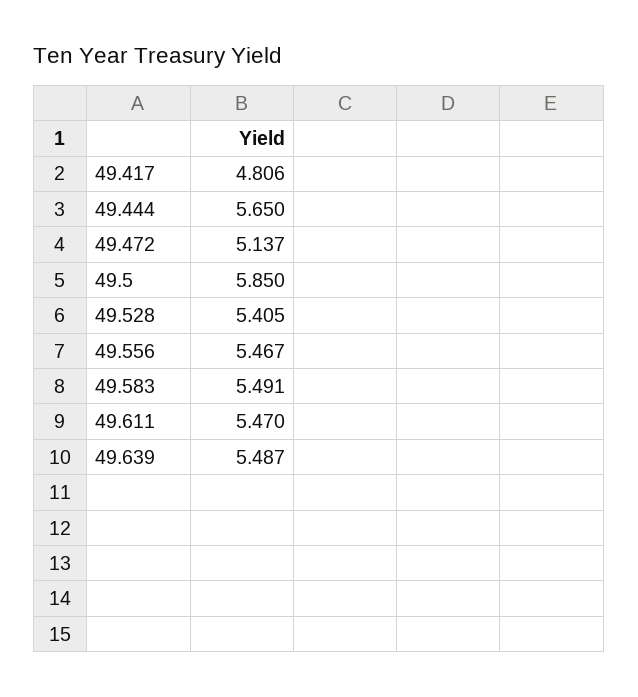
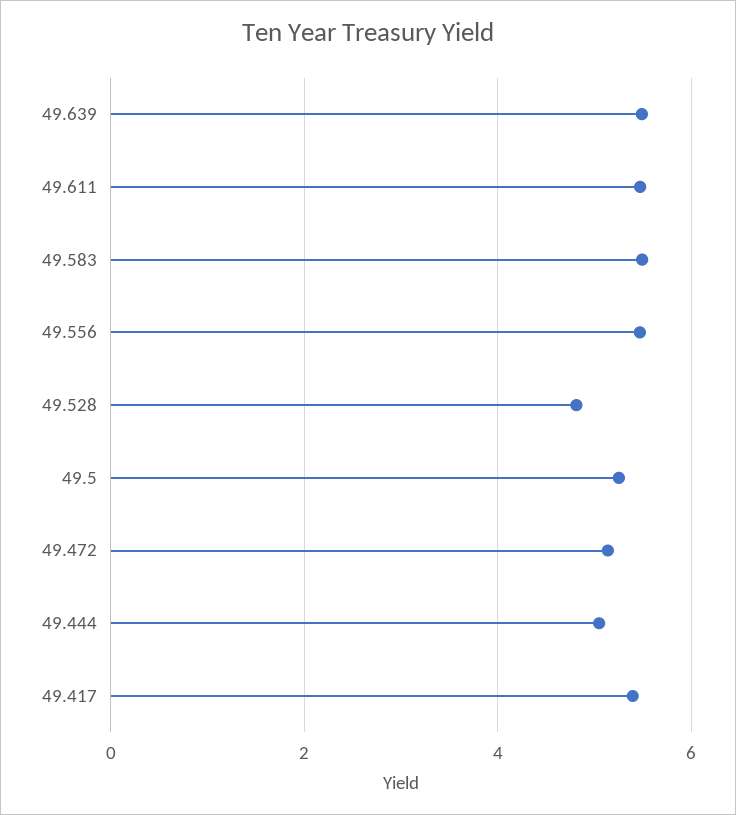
49.417: 4.806 -> 5.4
49.444: 5.65 -> 5
49.5: 5.85 -> 5.2
49.528: 5.405 -> 4.8

